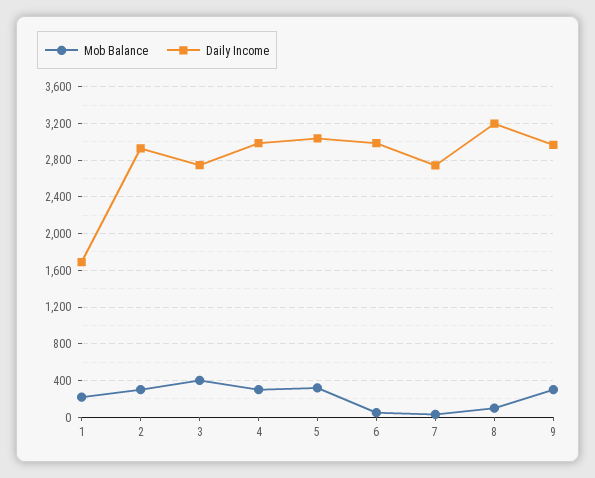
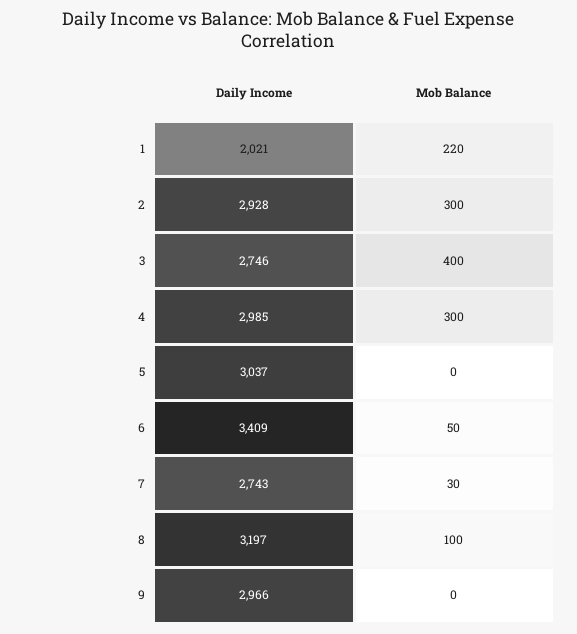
Daily Income, 1: 1700 -> 2021
Mob Balance, 5: 300 -> 0
Daily Income, 6: 3000 -> 3409
Mob Balance, 9: 300 -> 0

